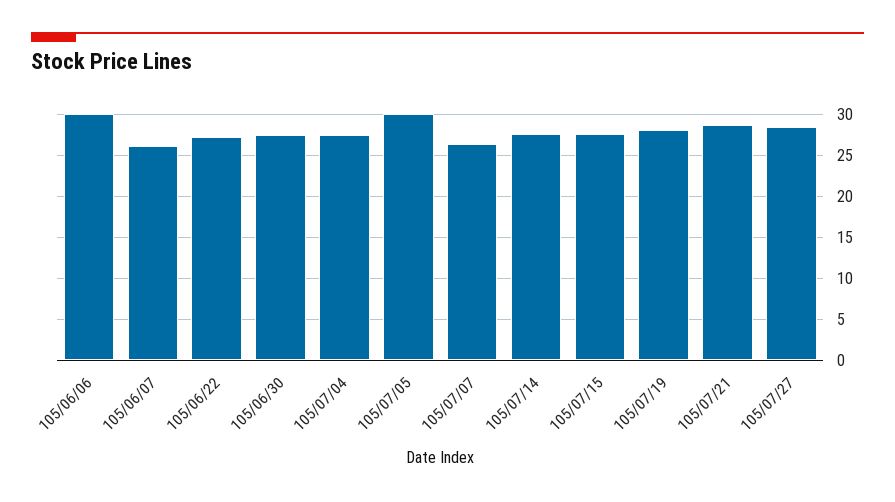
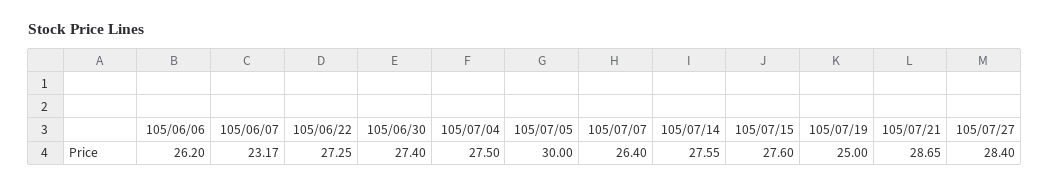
105/06/06: 30 -> 26.2
105/06/07: 26 -> 23.17
105/07/19: 28 -> 25

